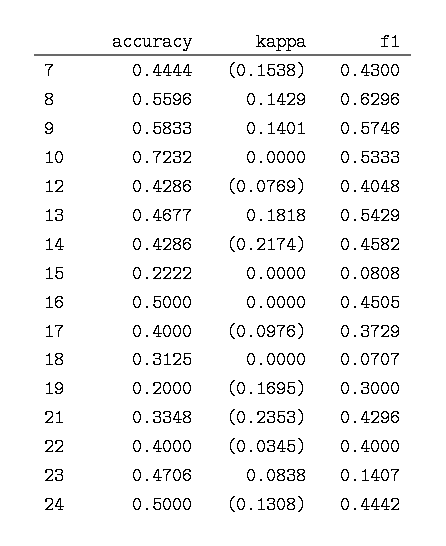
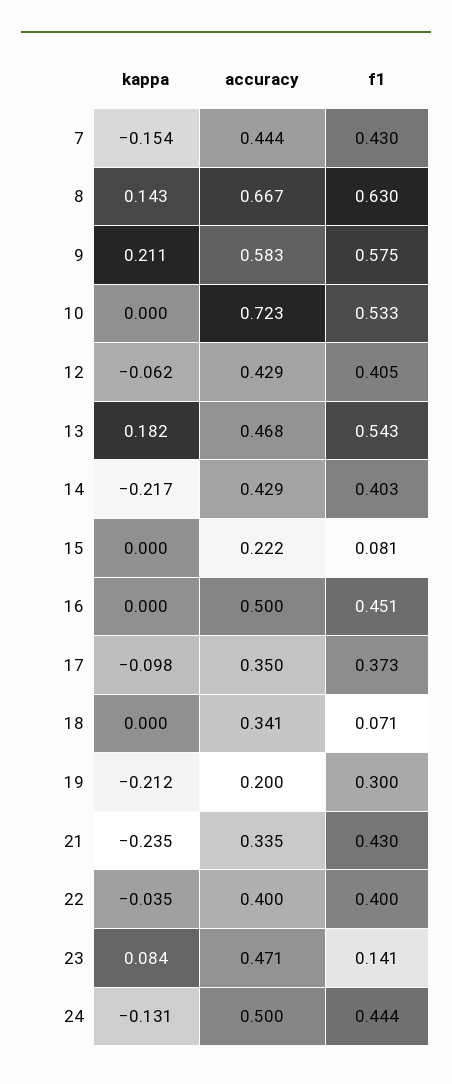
accuracy, 8: 0.5596 -> 0.667
kappa, 9: 0.1401 -> 0.211
kappa, 12: -0.0769 -> -0.062
f1, 14: 0.4582 -> 0.403
accuracy, 17: 0.4 -> 0.35
accuracy, 18: 0.3125 -> 0.341
kappa, 19: -0.1695 -> -0.212

